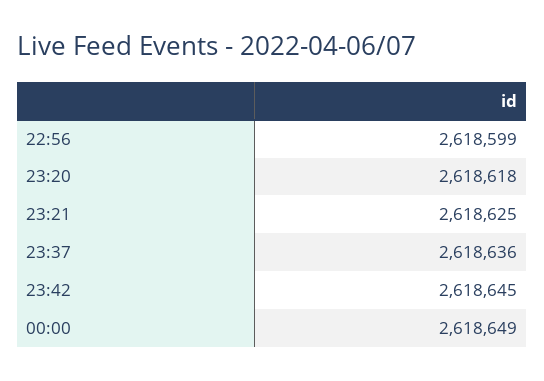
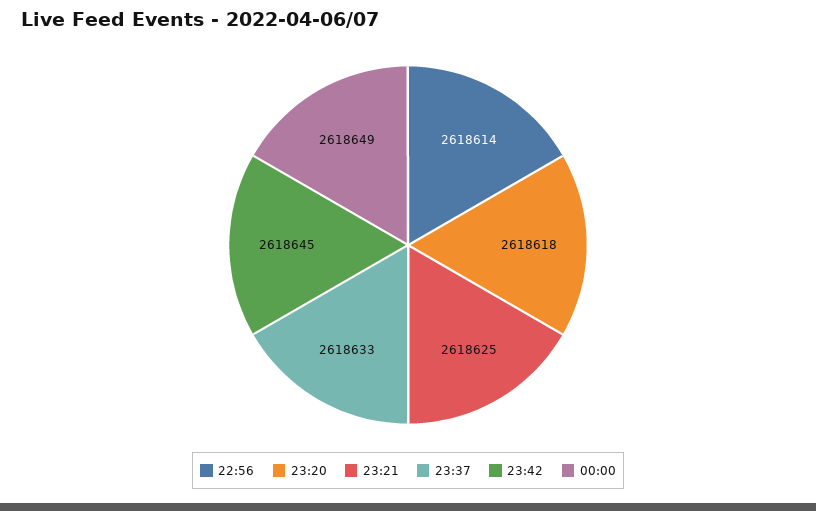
22:56: 2618599 -> 2618614
23:37: 2618636 -> 2618633

